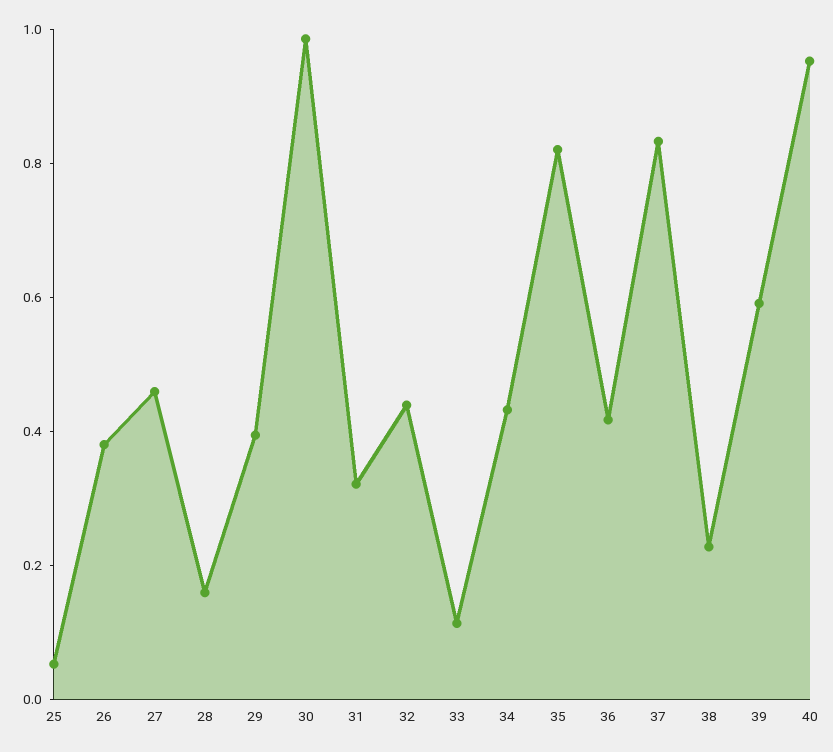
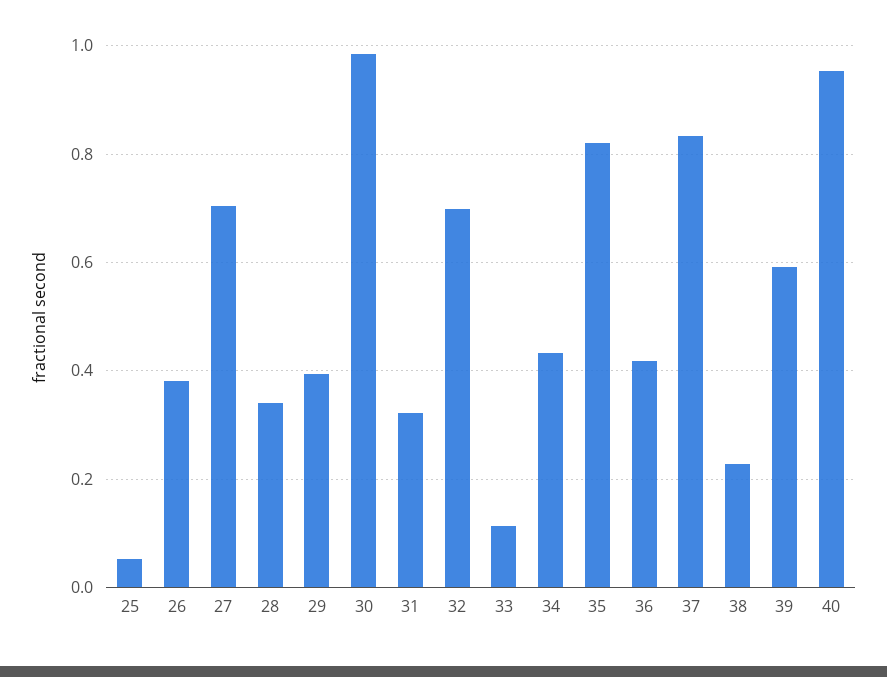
27: 0.45 -> 0.7
28: 0.15 -> 0.34
32: 0.45 -> 0.7

